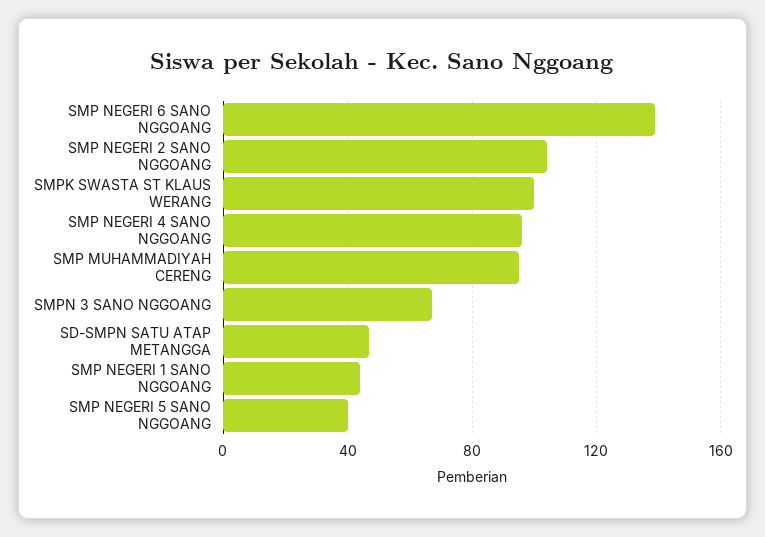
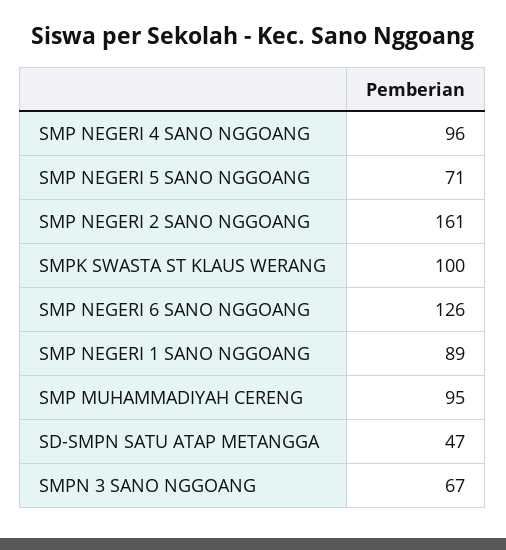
SMP NEGERI 6 SANO NGGOANG: 140 -> 126
SMP NEGERI 2 SANO NGGOANG: 105 -> 161
SMP NEGERI 1 SANO NGGOANG: 45 -> 89
SMP NEGERI 5 SANO NGGOANG: 40 -> 71

